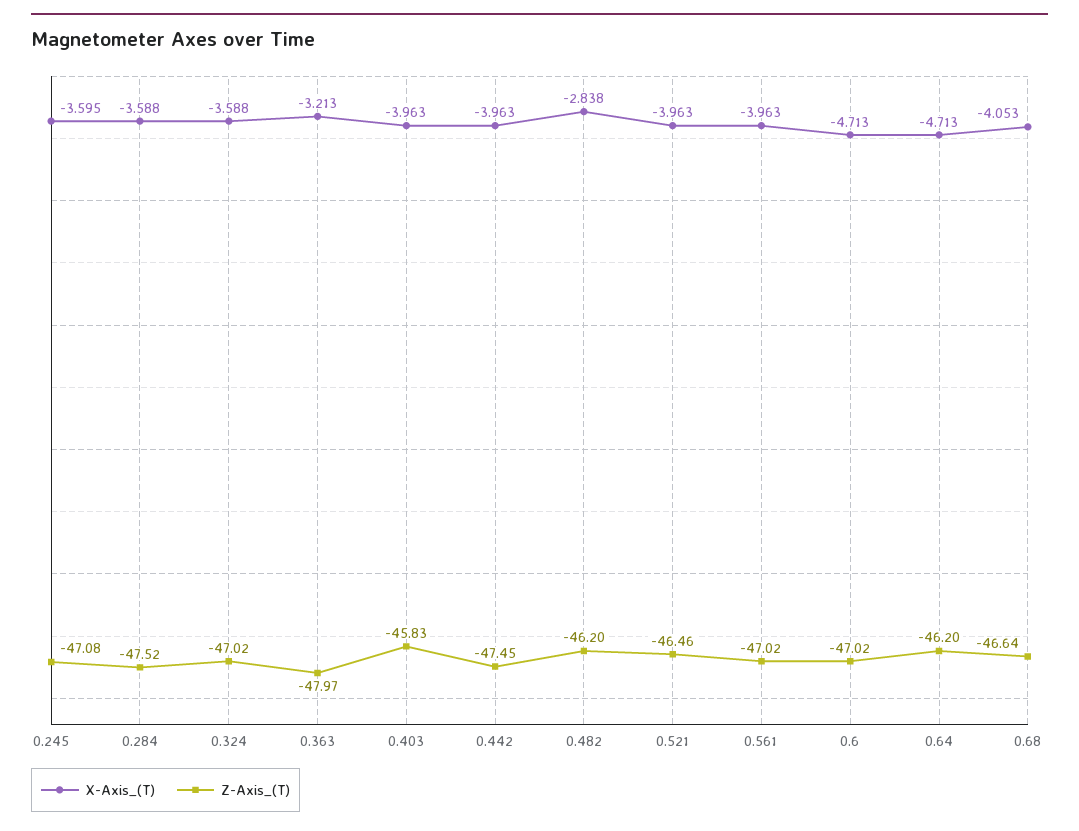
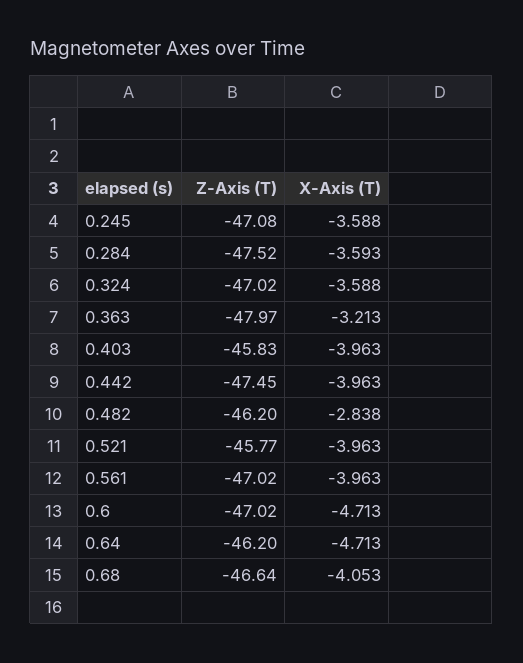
X-Axis_(T), 0.245: -3.595 -> -3.588
X-Axis_(T), 0.284: -3.588 -> -3.593
Z-Axis_(T), 0.521: -46.46 -> -45.77

